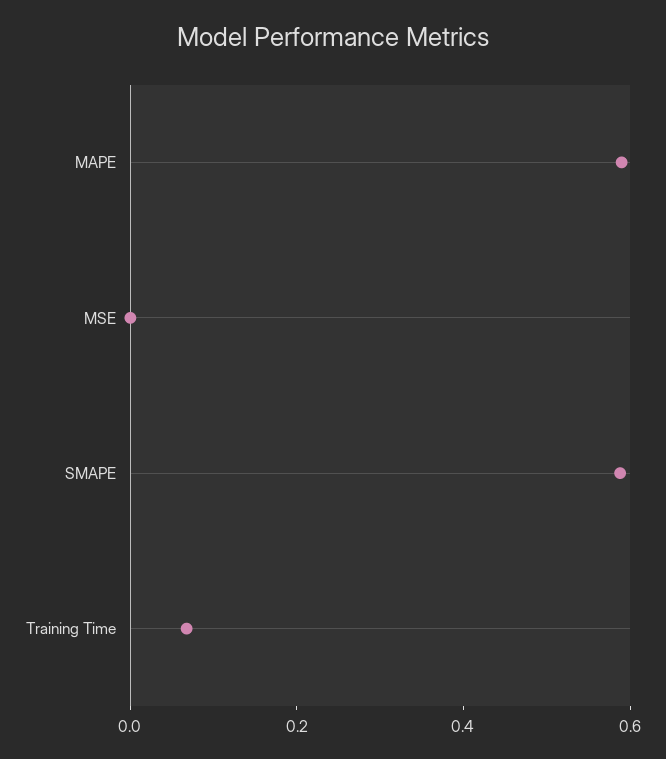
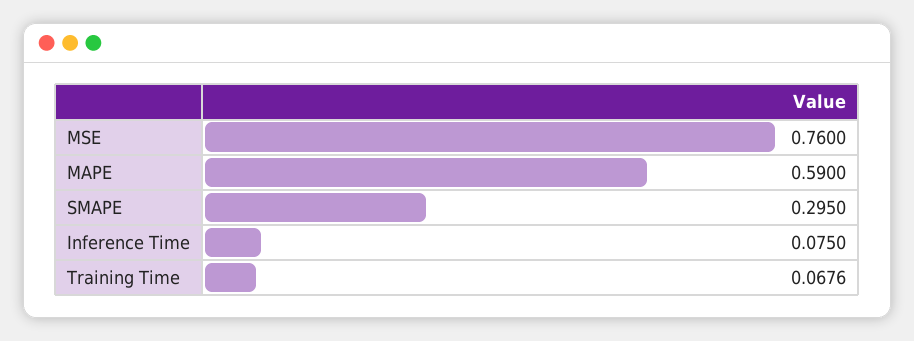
MSE: 0 -> 0.76
SMAPE: 0.6 -> 0.295
Inference Time: none -> 0.075

